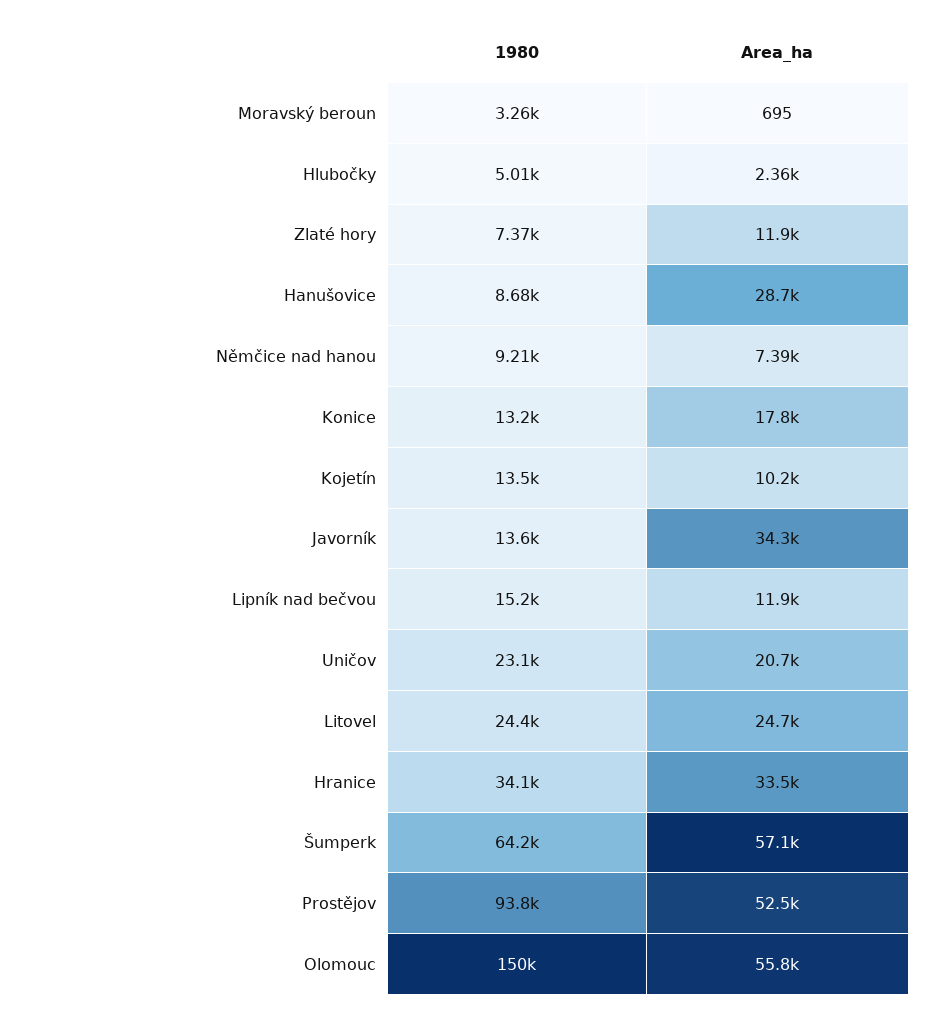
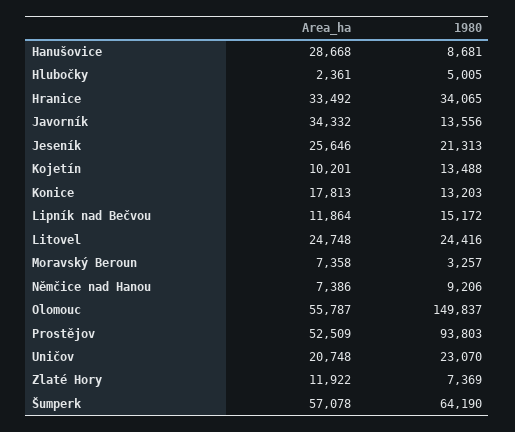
Area_ha, Moravský beroun: 695 -> 7358
Area_ha, Jeseník: none -> 25646
1980, Jeseník: none -> 21313

